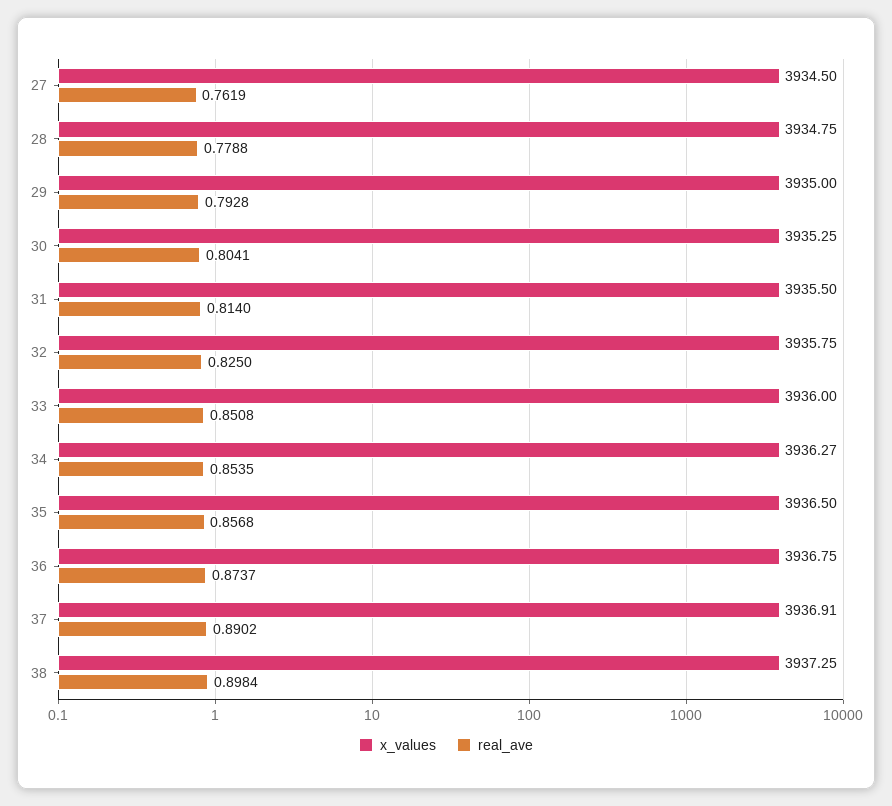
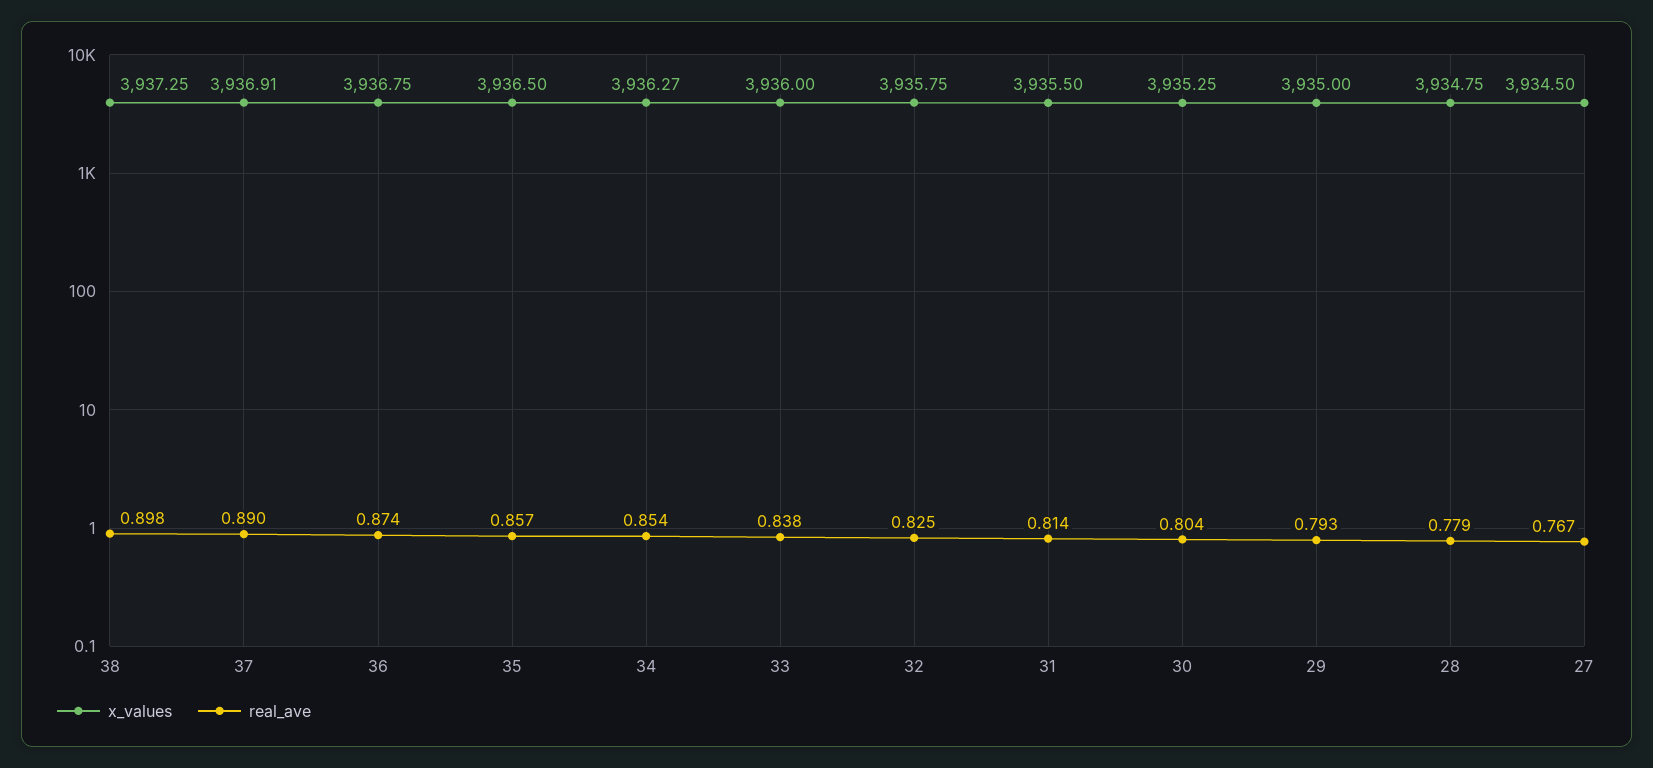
real_ave, 27: 0.7619 -> 0.767
real_ave, 33: 0.8508 -> 0.838

